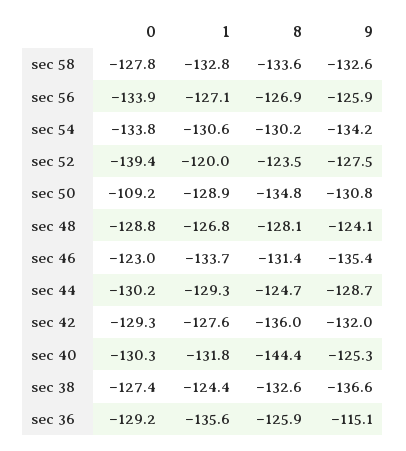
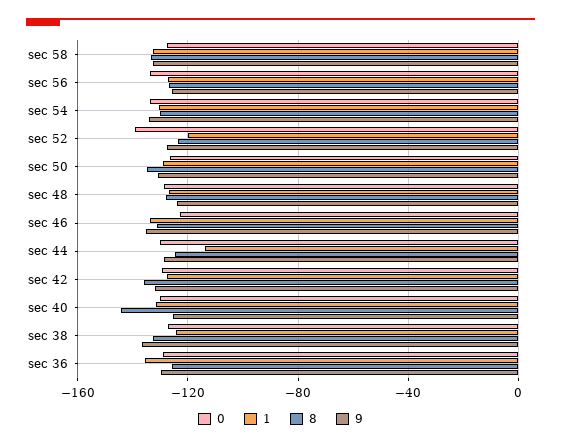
0, sec 50: -109.2 -> -125
1, sec 44: -129.3 -> -115
9, sec 36: -115.1 -> -130

